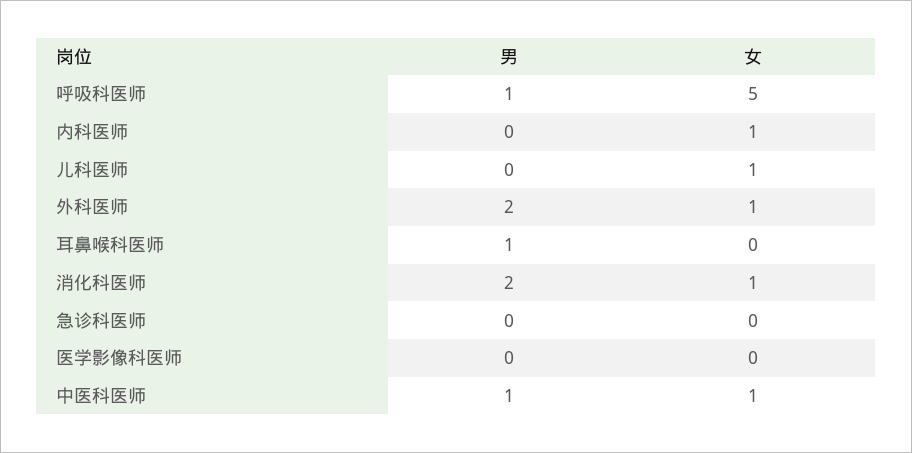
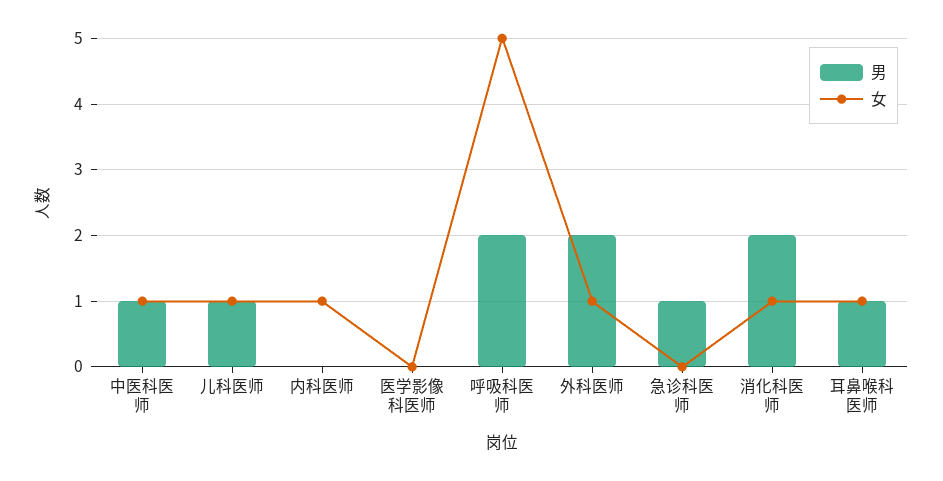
男, 呼吸科医师: 1 -> 2
男, 儿科医师: 0 -> 1
女, 耳鼻喉科医师: 0 -> 1
男, 急诊科医师: 0 -> 1

